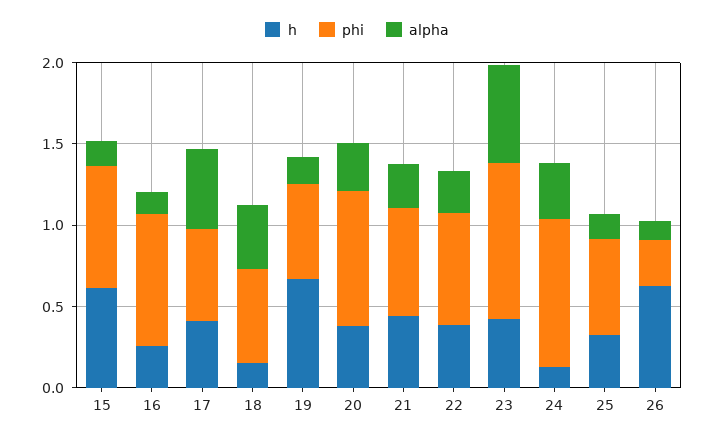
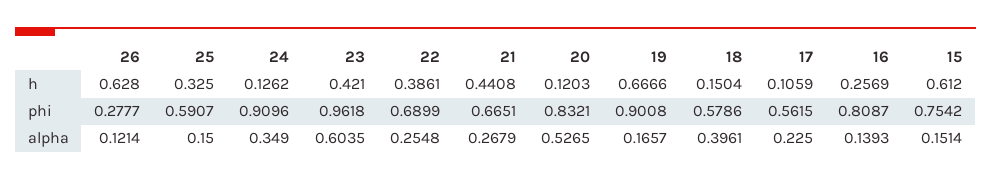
h, 17: 0.4 -> 0.1059
alpha, 17: 0.5 -> 0.225
phi, 19: 0.6 -> 0.9008
h, 20: 0.4 -> 0.1203
alpha, 20: 0.3 -> 0.5265

